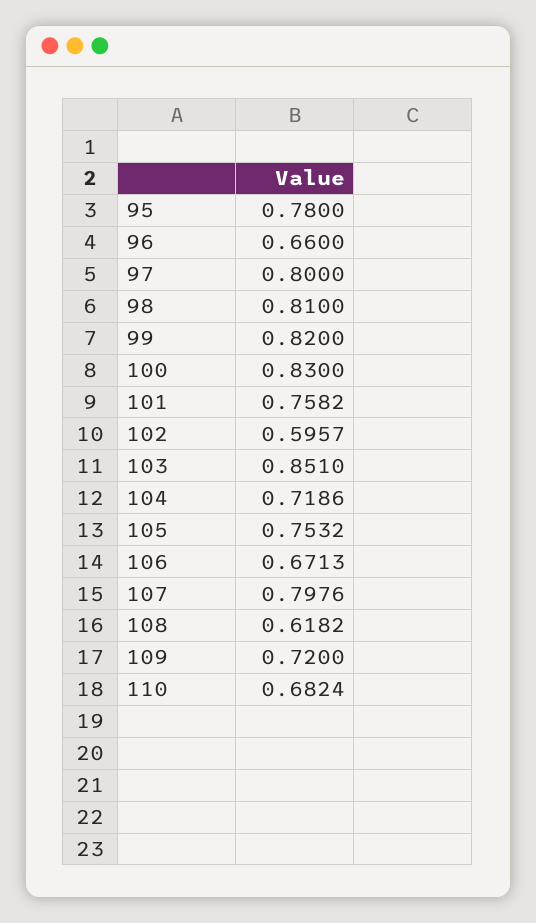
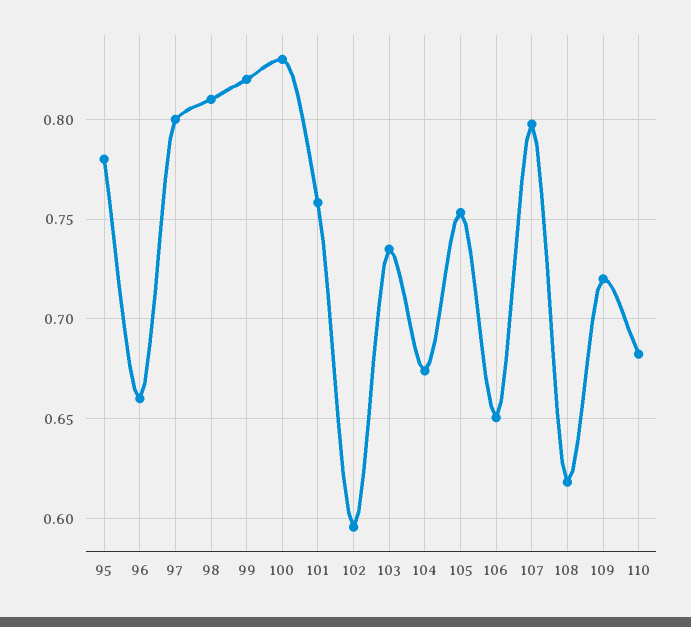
103: 0.851 -> 0.735
104: 0.7186 -> 0.675
106: 0.6713 -> 0.65

